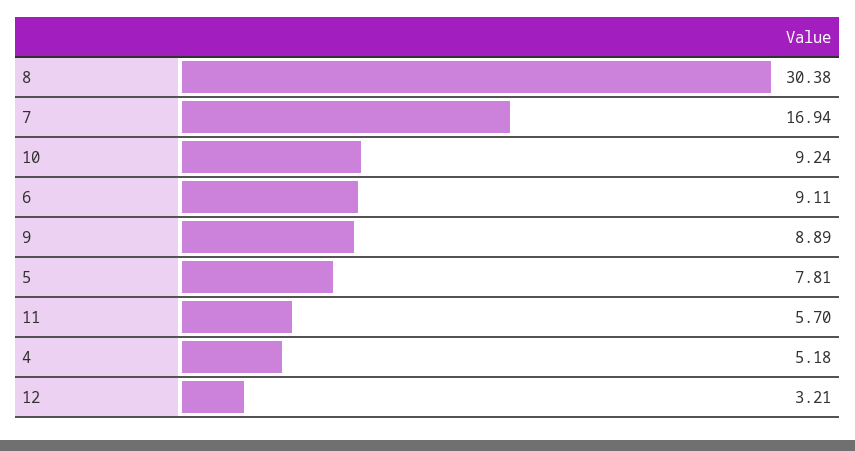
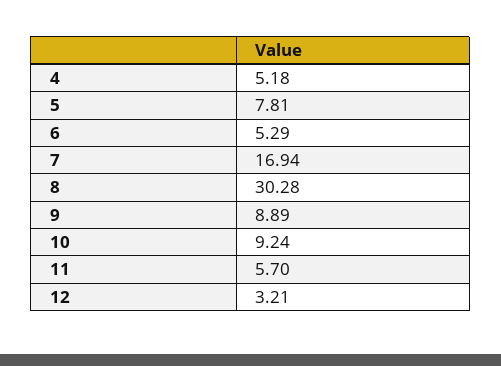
8: 30.38 -> 30.28
6: 9.11 -> 5.29

